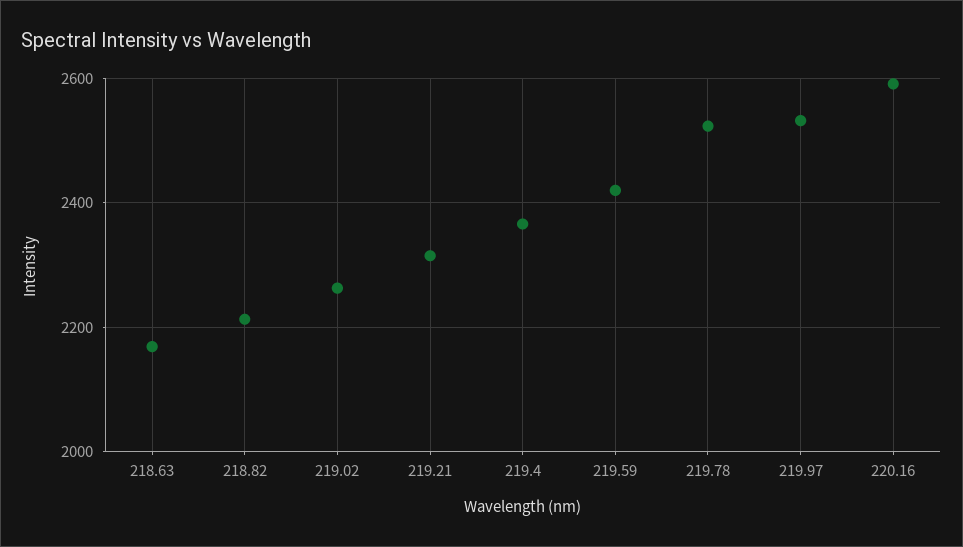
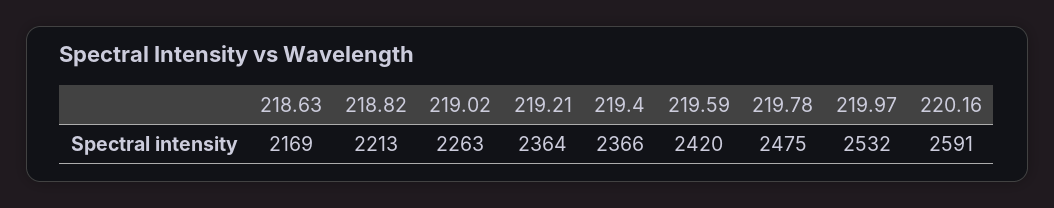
219.21: 2320 -> 2364
219.78: 2520 -> 2475

